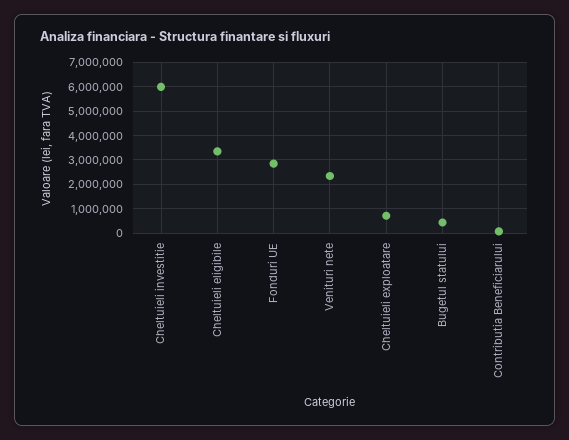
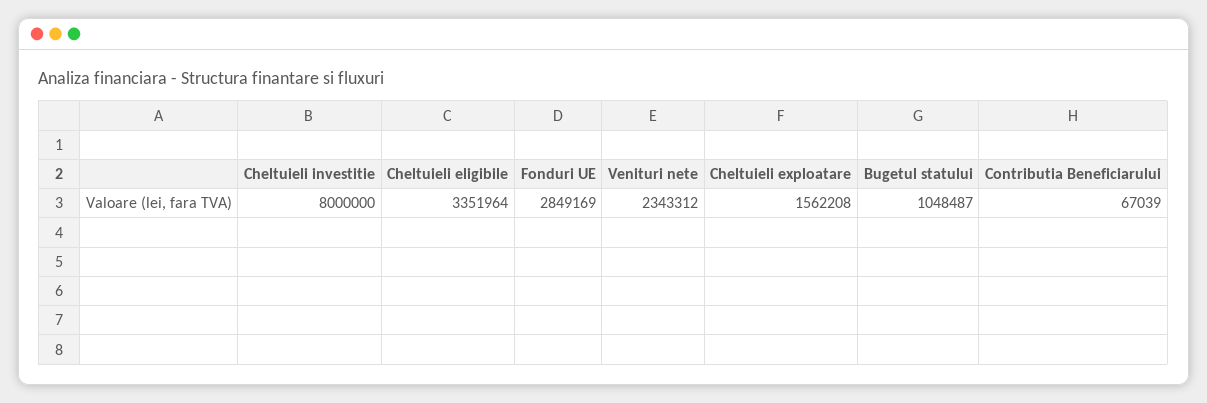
Cheltuieli investitie: 6000000 -> 8000000
Cheltuieli exploatare: 750000 -> 1562208
Bugetul statului: 500000 -> 1048487

